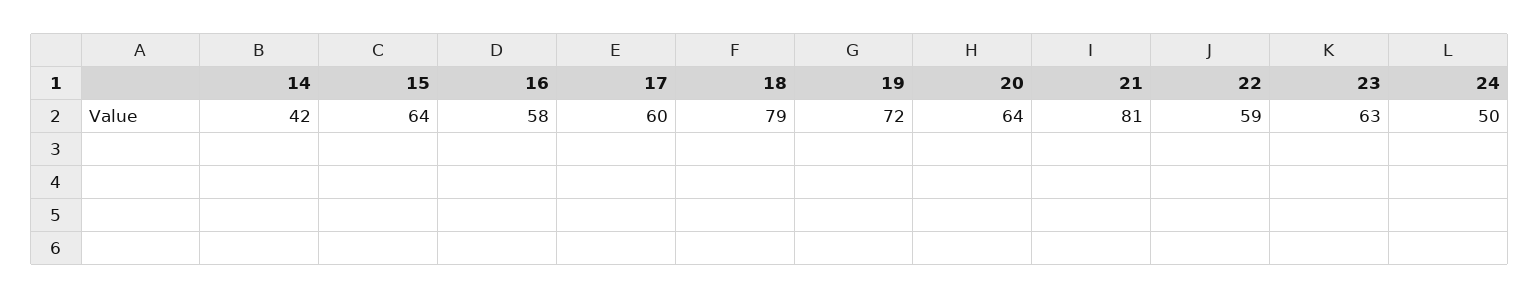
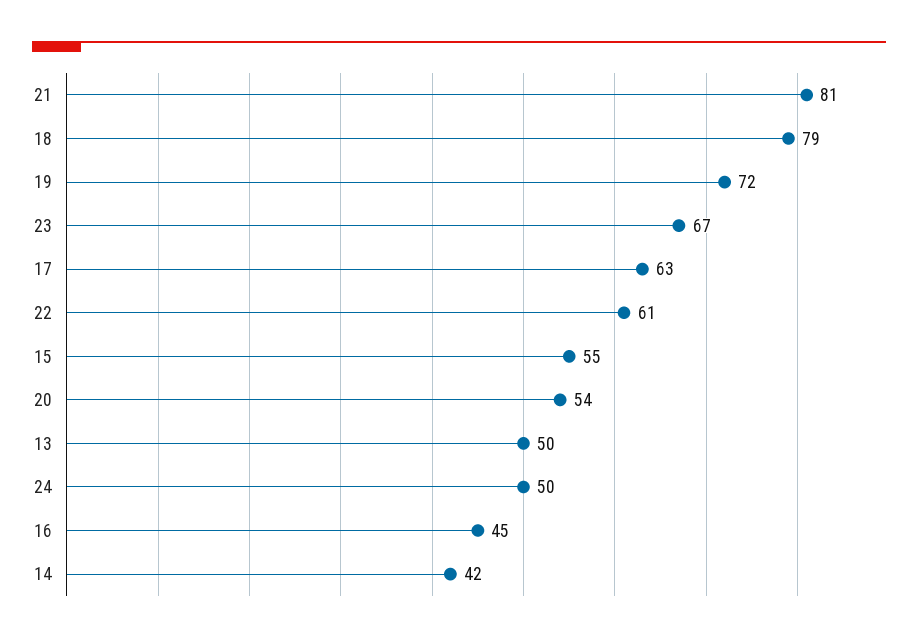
15: 64 -> 55
16: 58 -> 45
17: 60 -> 63
20: 64 -> 54
22: 59 -> 61
23: 63 -> 67
13: none -> 50

